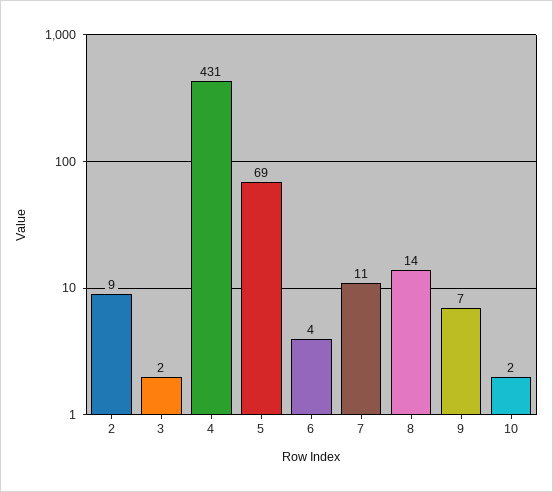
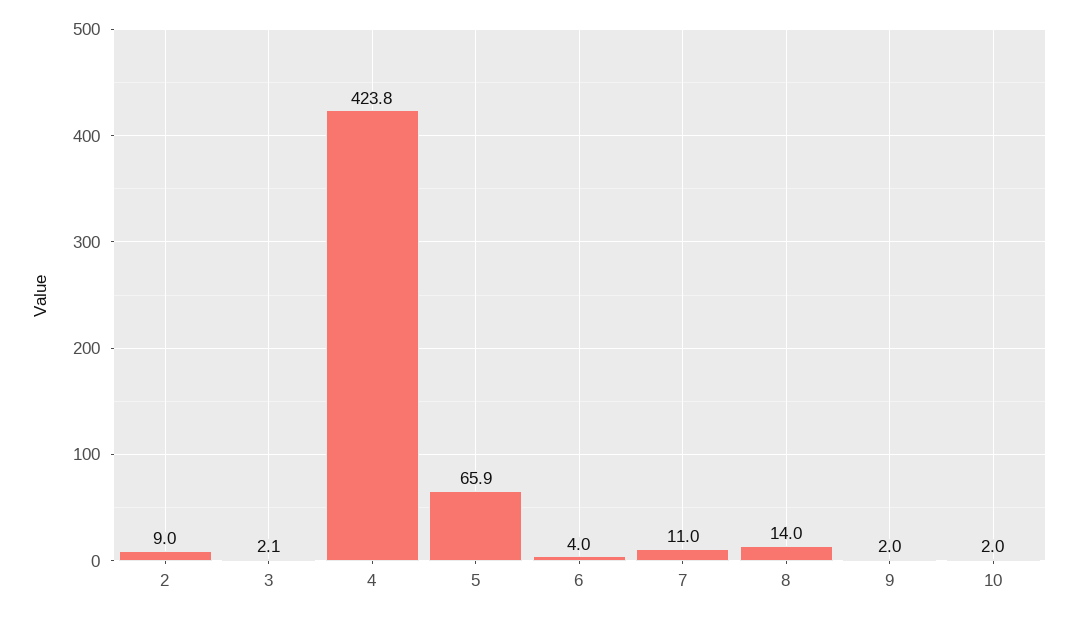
4: 431 -> 423.8
5: 69 -> 65.9
9: 7 -> 2

